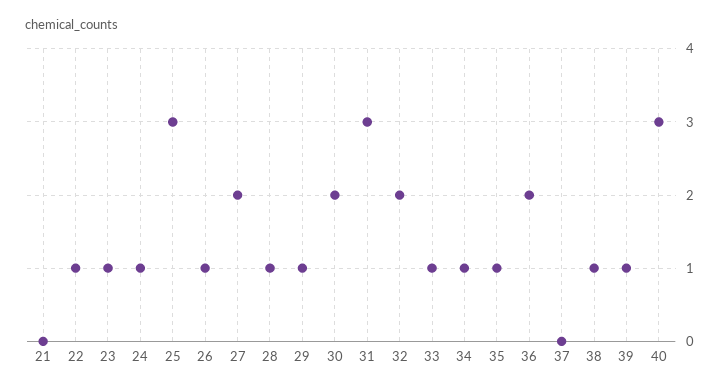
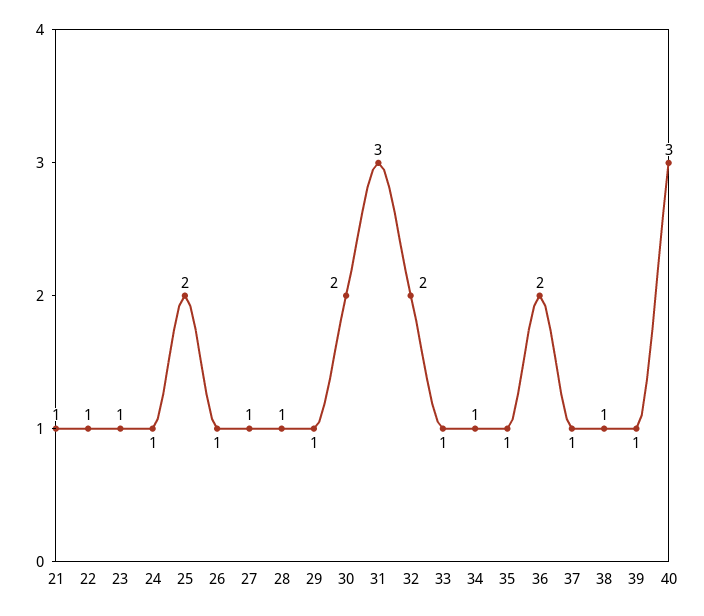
21: 0 -> 1
25: 3 -> 2
27: 2 -> 1
37: 0 -> 1

